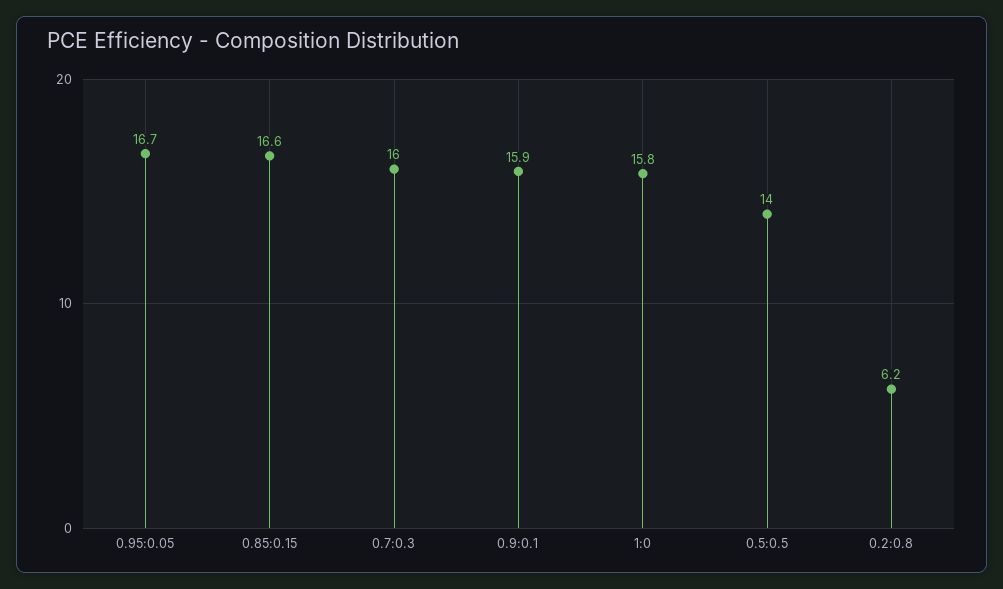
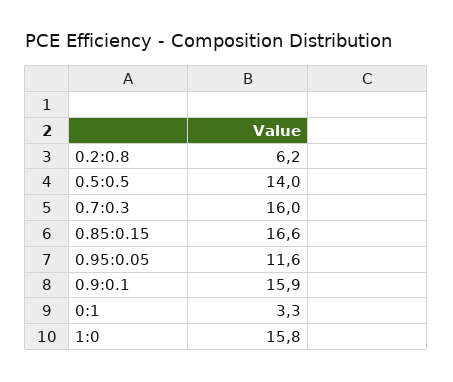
0.95:0.05: 16.7 -> 11.6
0:1: none -> 3.3

